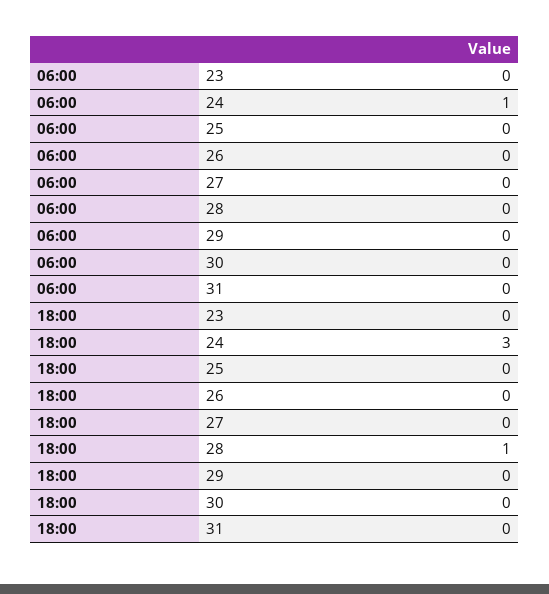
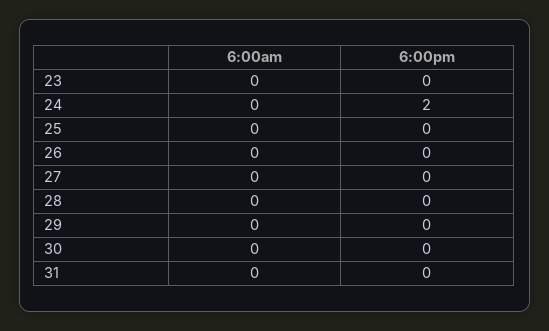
06:00, 24: 1 -> 0
18:00, 24: 3 -> 2
18:00, 28: 1 -> 0

